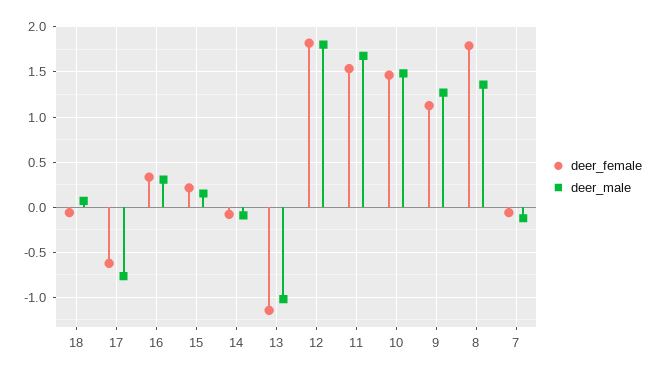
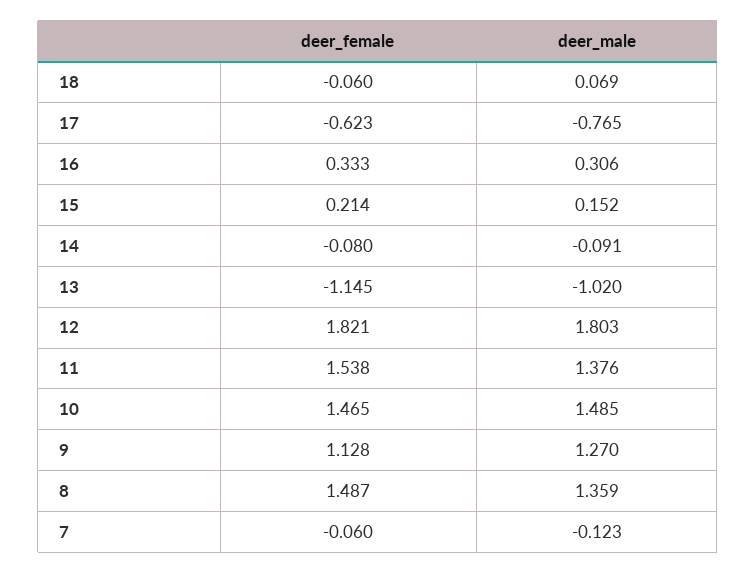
deer_male, 11: 1.7 -> 1.376
deer_female, 8: 1.8 -> 1.487

